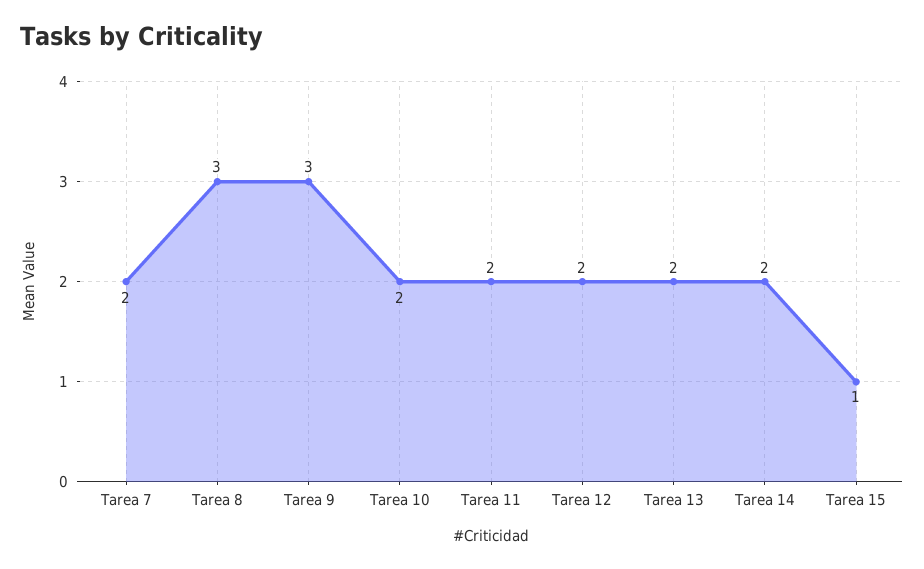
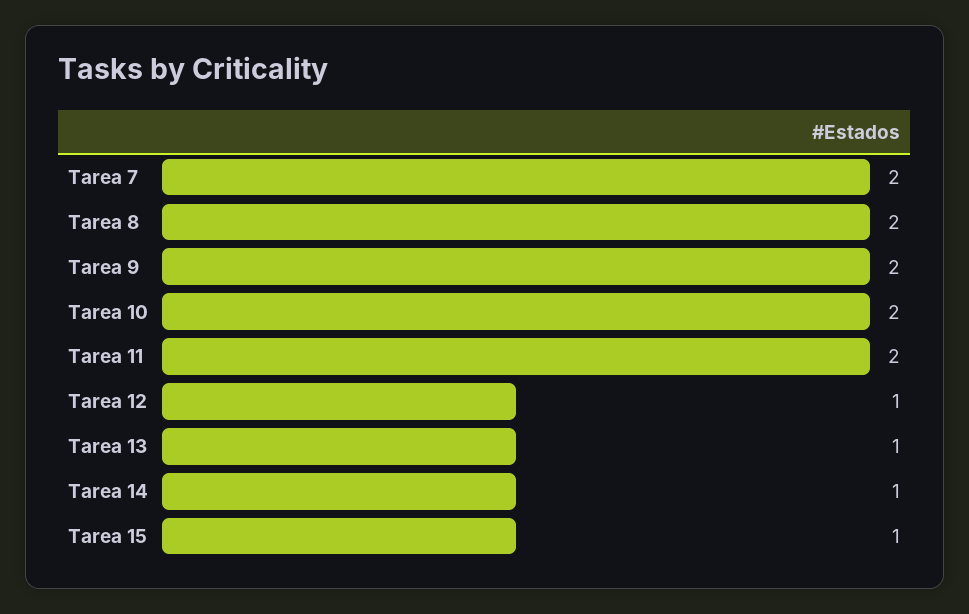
Tarea 8: 3 -> 2
Tarea 9: 3 -> 2
Tarea 12: 2 -> 1
Tarea 13: 2 -> 1
Tarea 14: 2 -> 1

